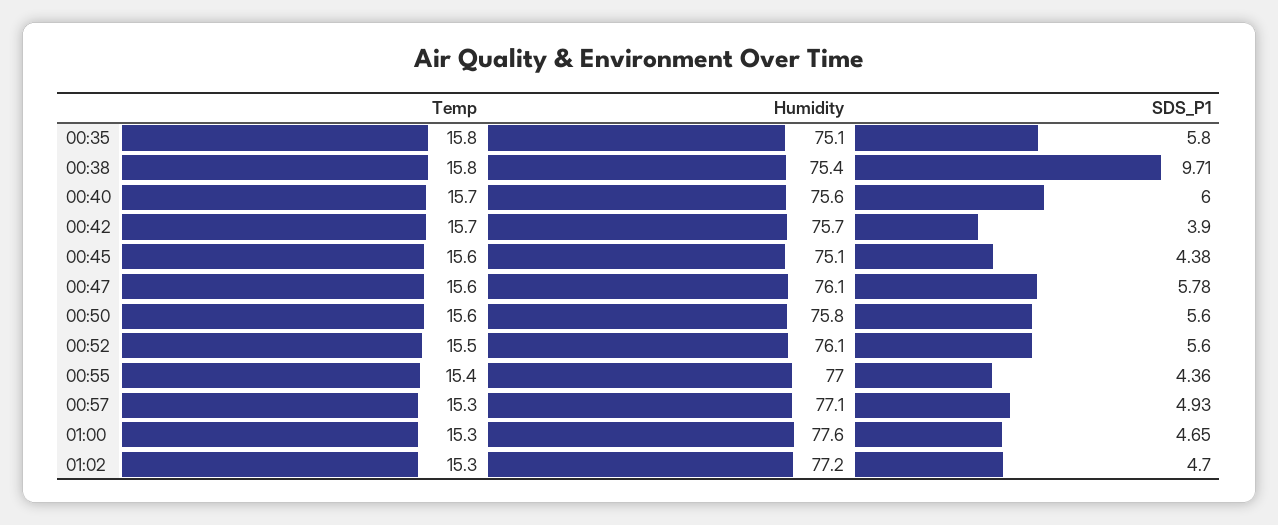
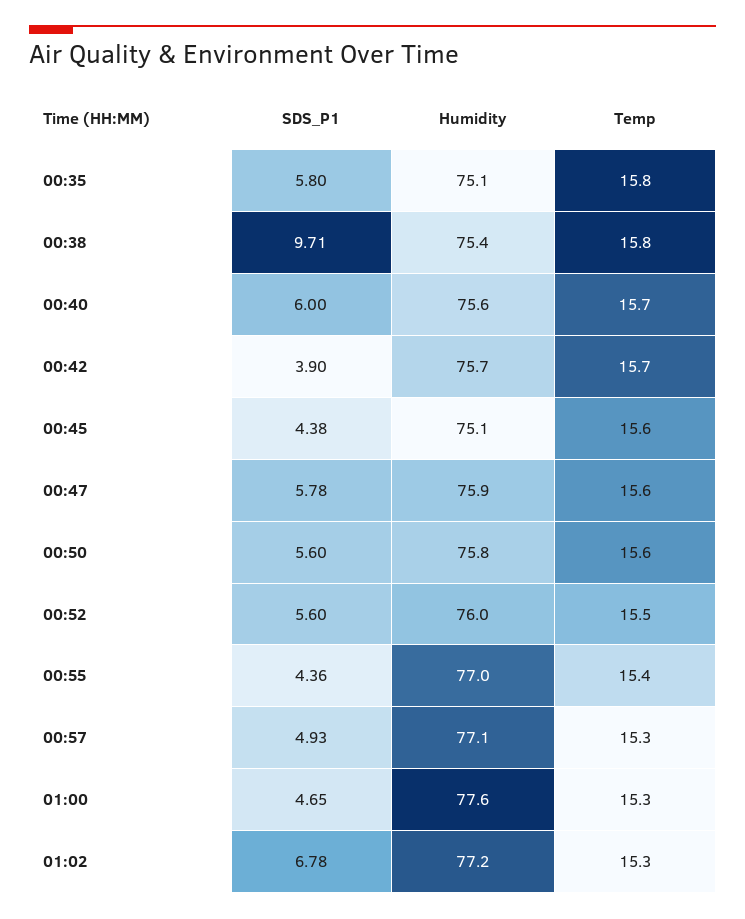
Humidity, 00:47: 76.1 -> 75.9
Humidity, 00:52: 76.1 -> 76
SDS_P1, 01:02: 4.7 -> 6.78

